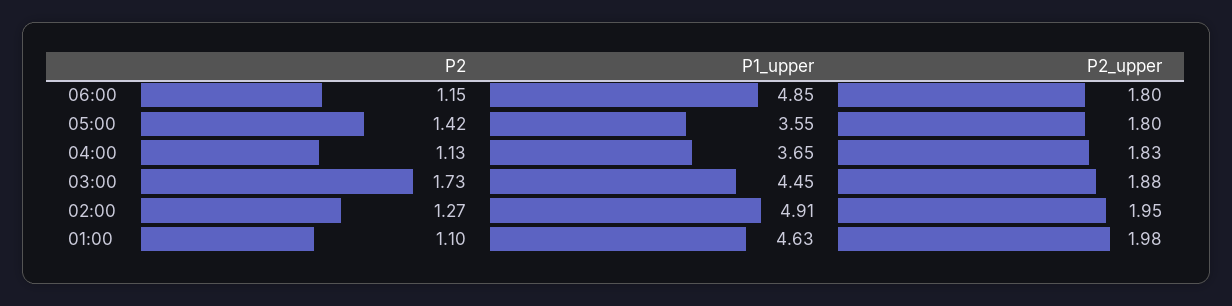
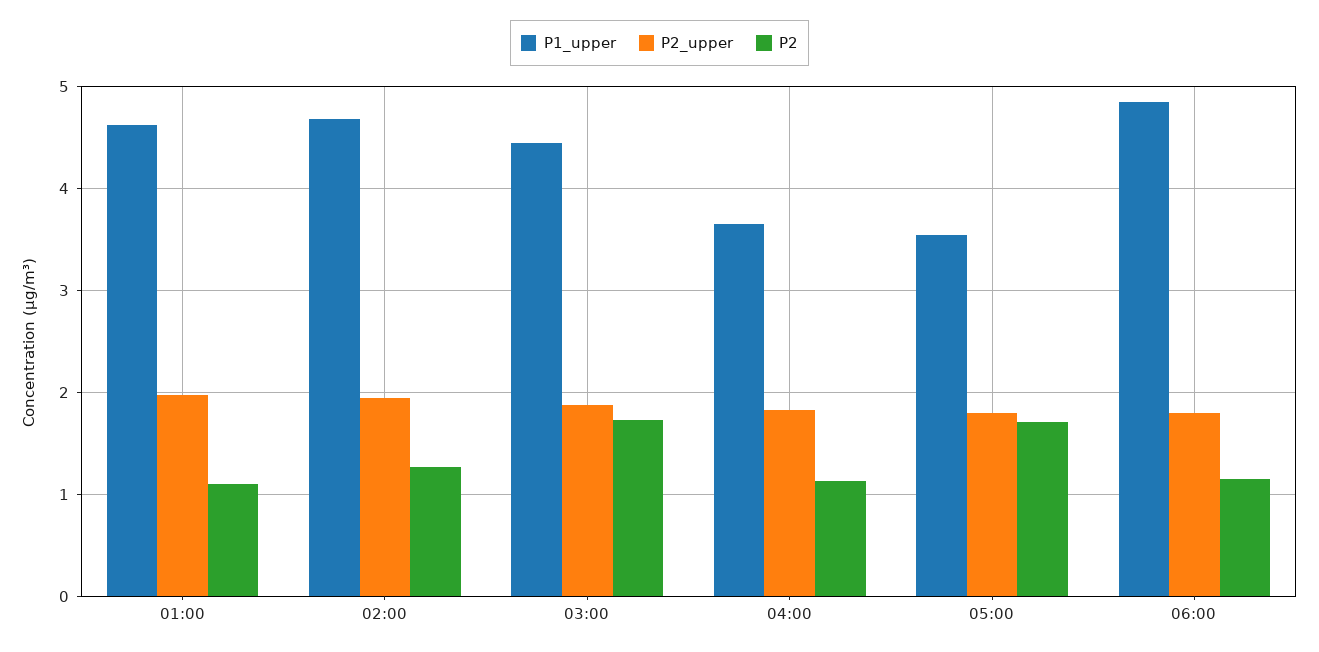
P2, 05:00: 1.42 -> 1.7
P1_upper, 02:00: 4.91 -> 4.7

